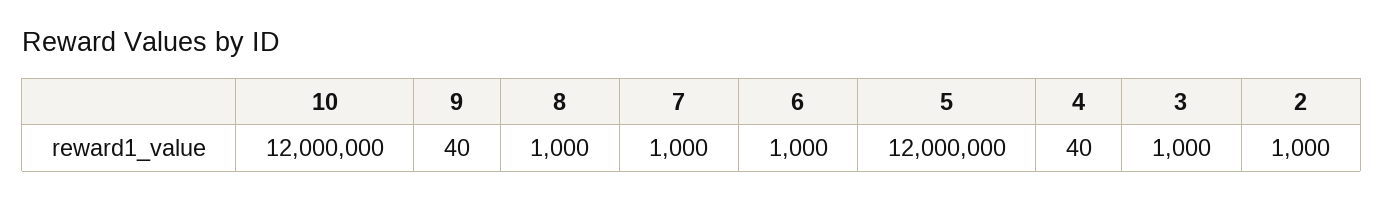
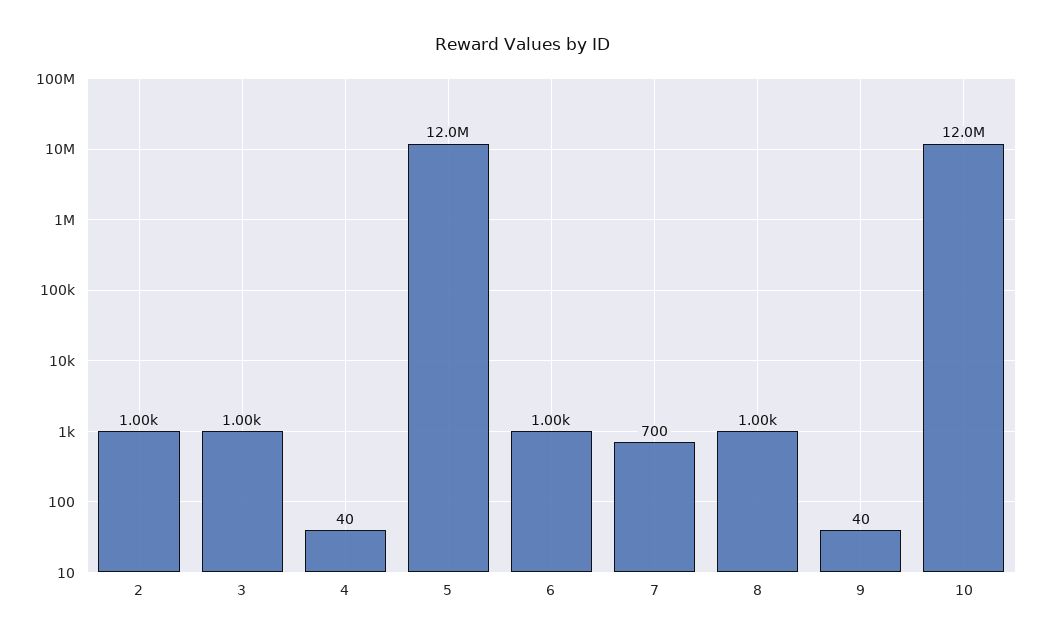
7: 1000 -> 700

